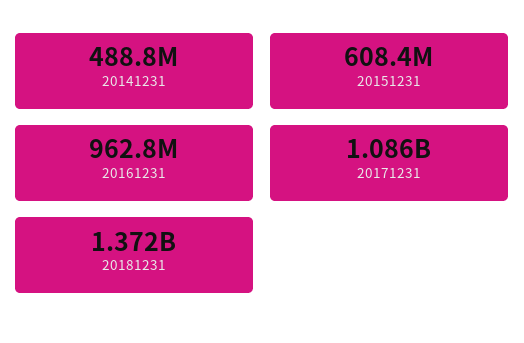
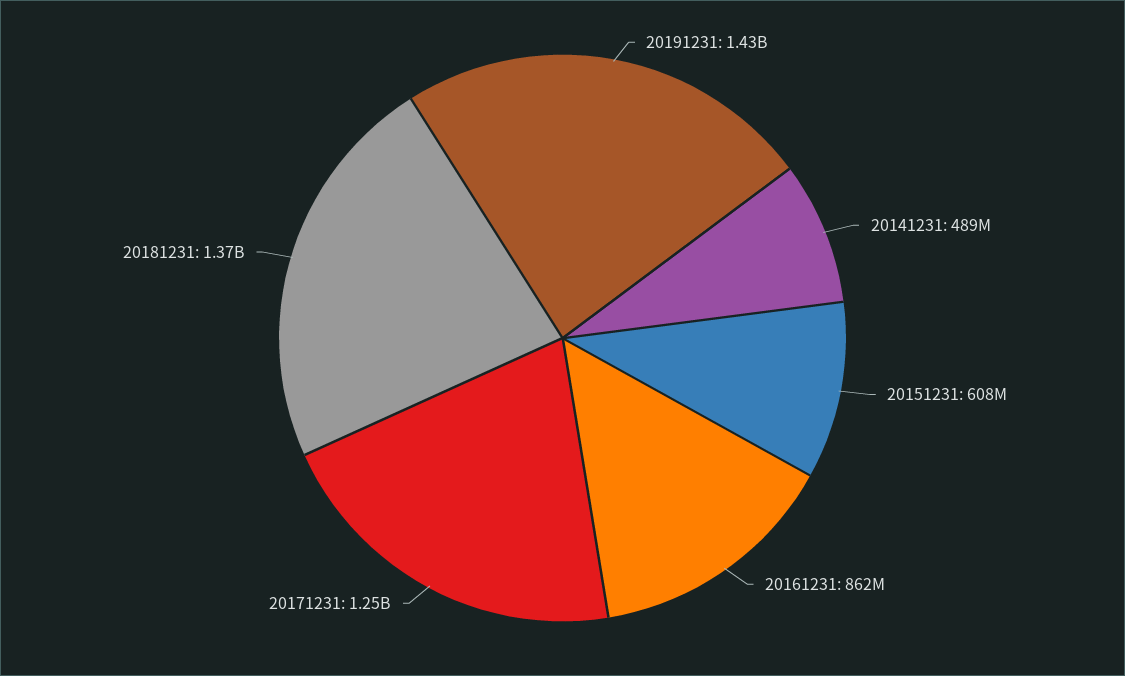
20161231: 962800000 -> 862000000
20171231: 1086000000 -> 1250000000
20191231: none -> 1430000000

